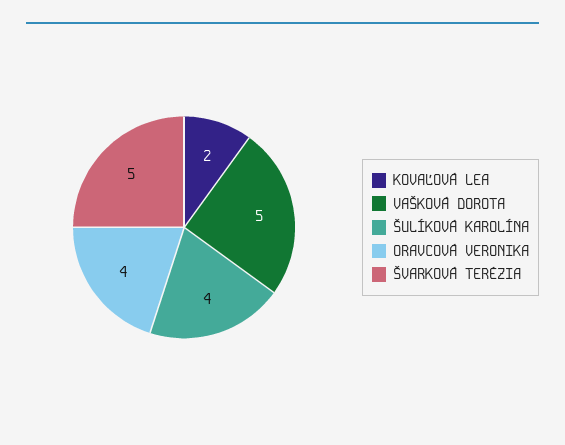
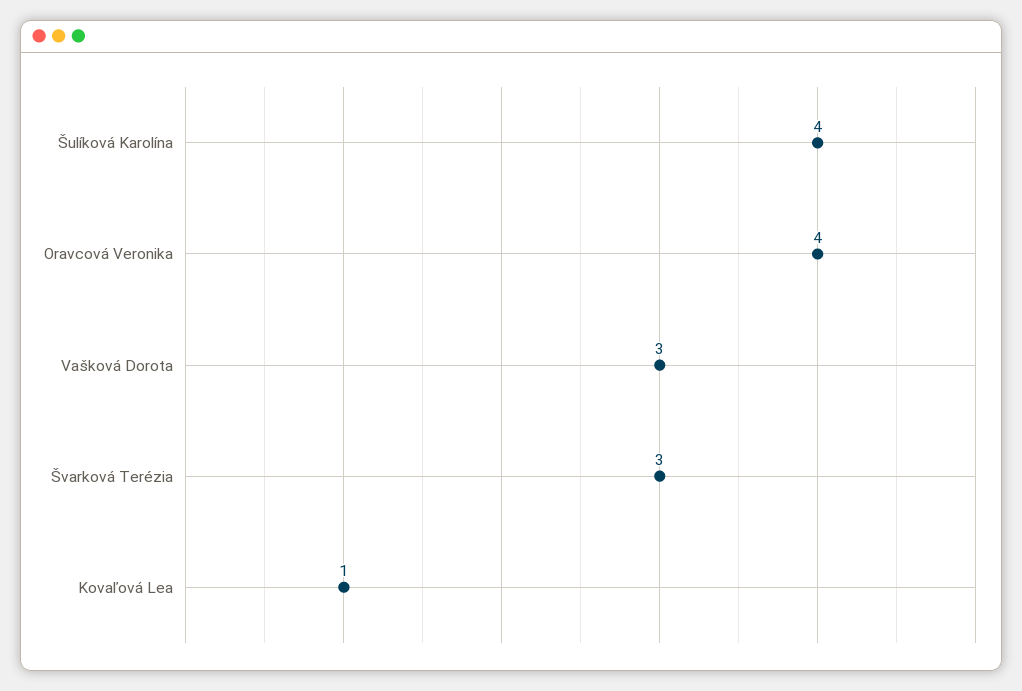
KOVAĽOVÁ LEA: 2 -> 1
VAŠKOVÁ DOROTA: 5 -> 3
ŠVARKOVÁ TERÉZIA: 5 -> 3

